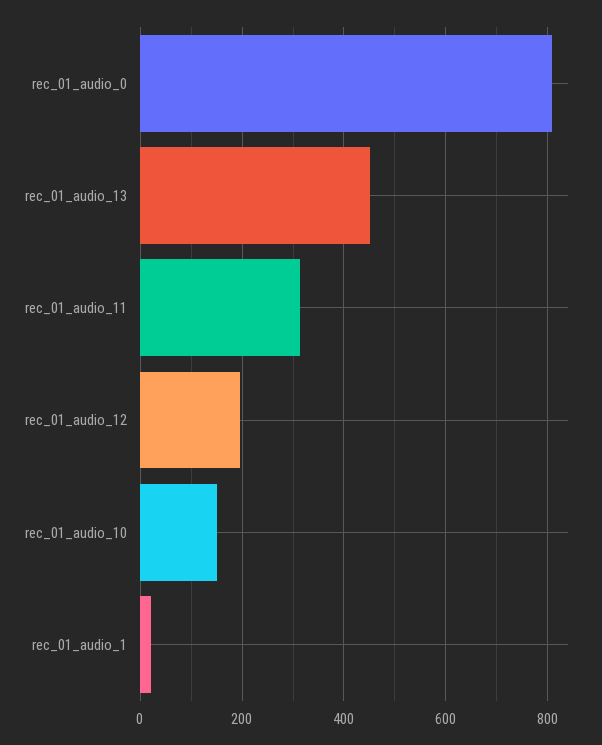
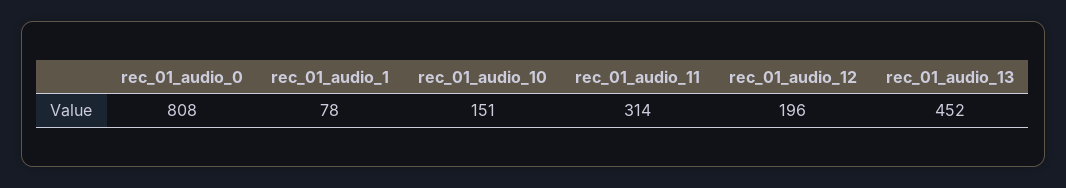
rec_01_audio_1: 20 -> 78

